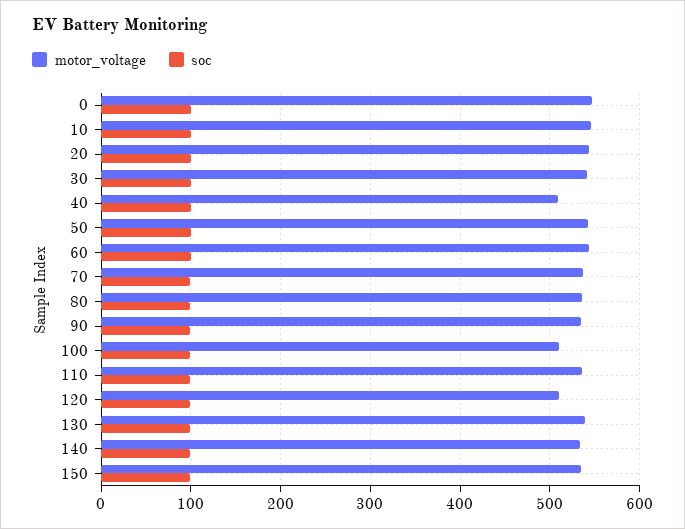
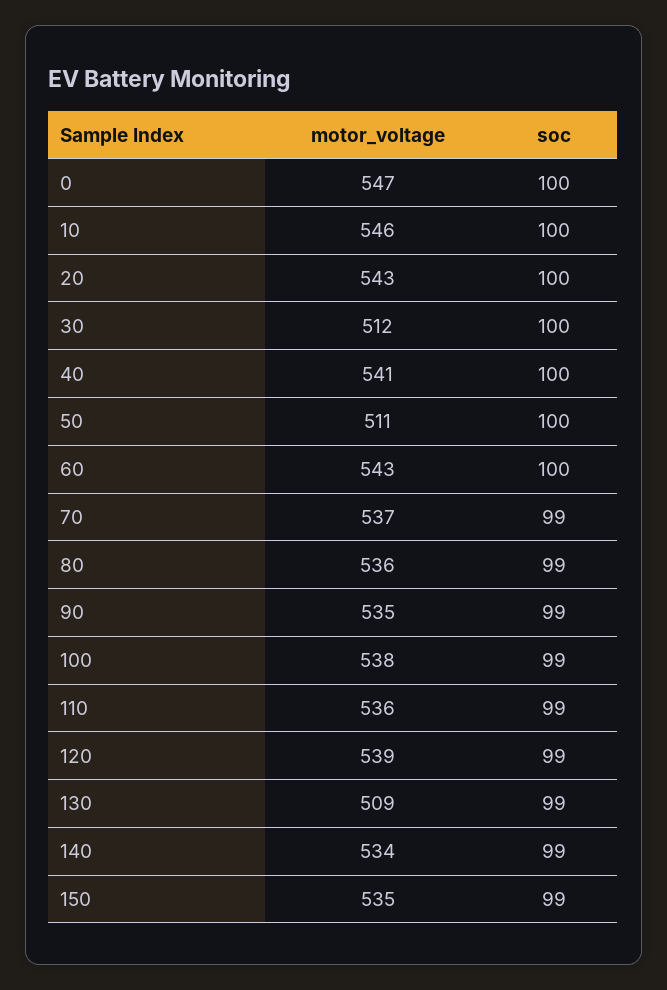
motor_voltage, 30: 540 -> 512
motor_voltage, 40: 510 -> 541
motor_voltage, 50: 540 -> 511
motor_voltage, 100: 510 -> 538
motor_voltage, 120: 510 -> 539
motor_voltage, 130: 540 -> 509

